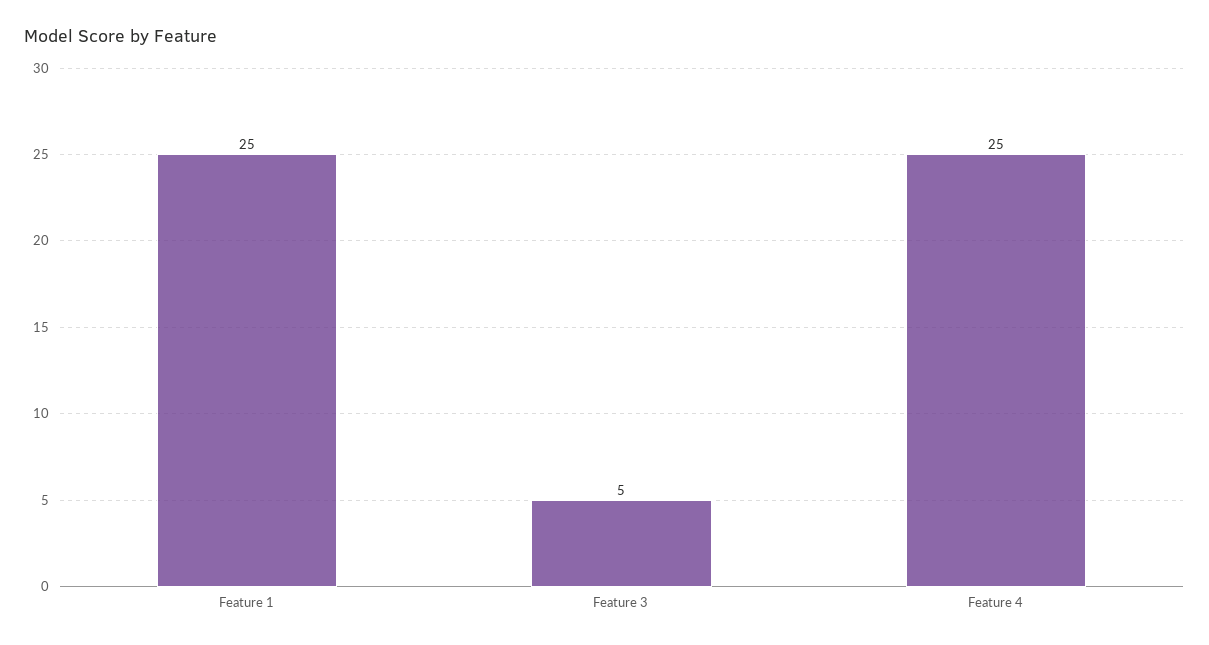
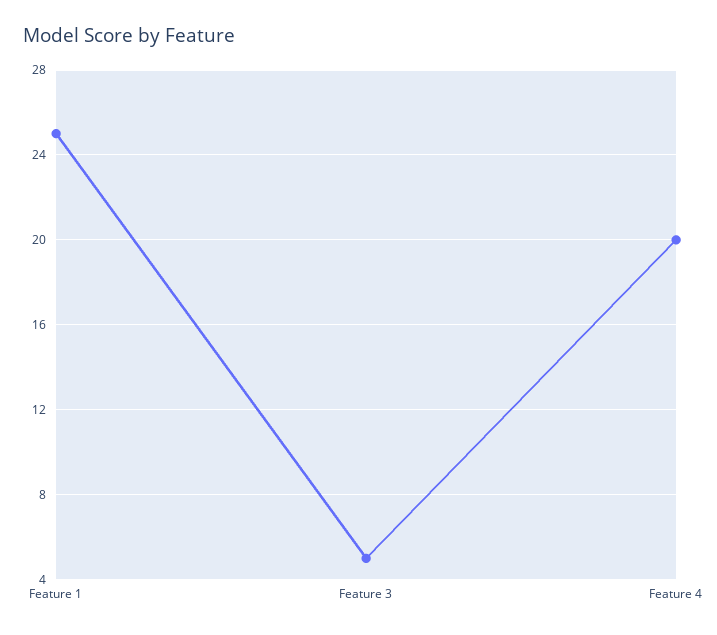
Feature 4: 25 -> 20

